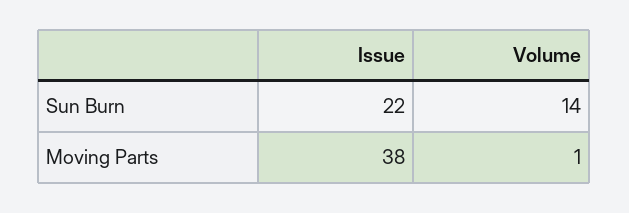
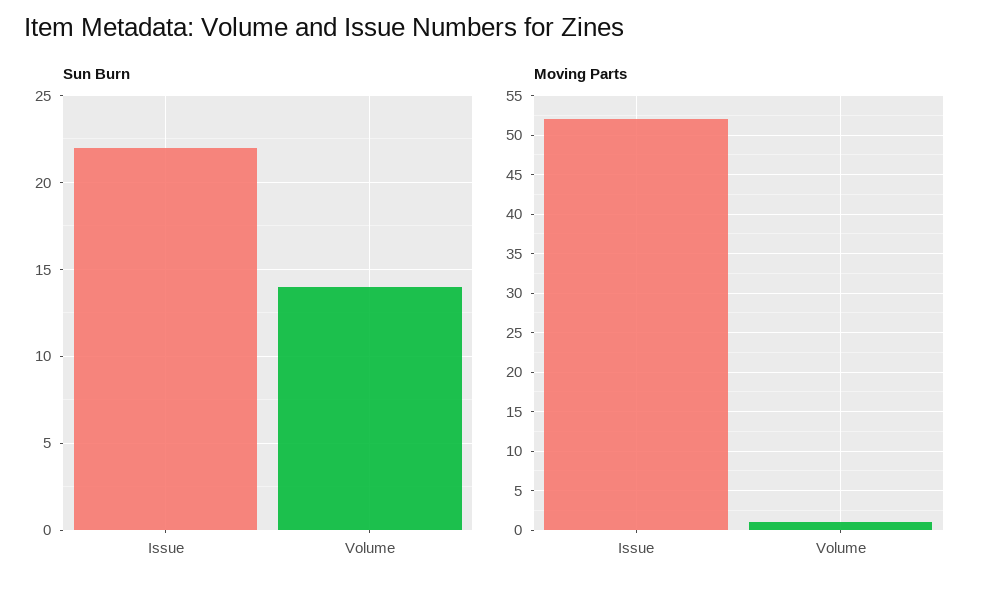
Moving Parts, Issue: 38 -> 52

